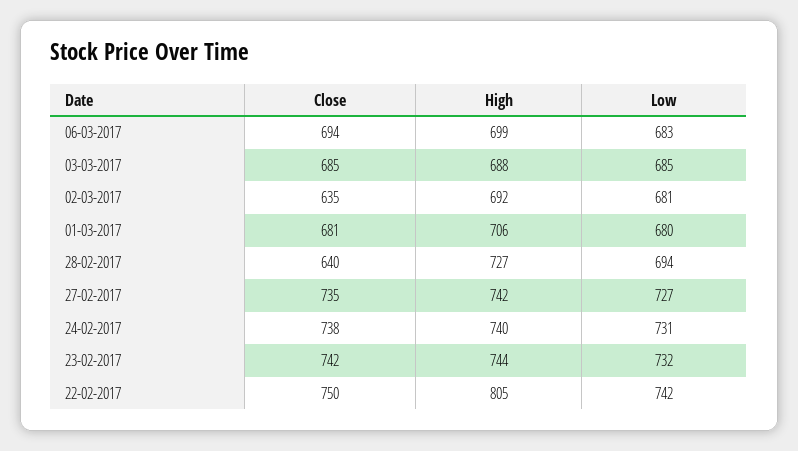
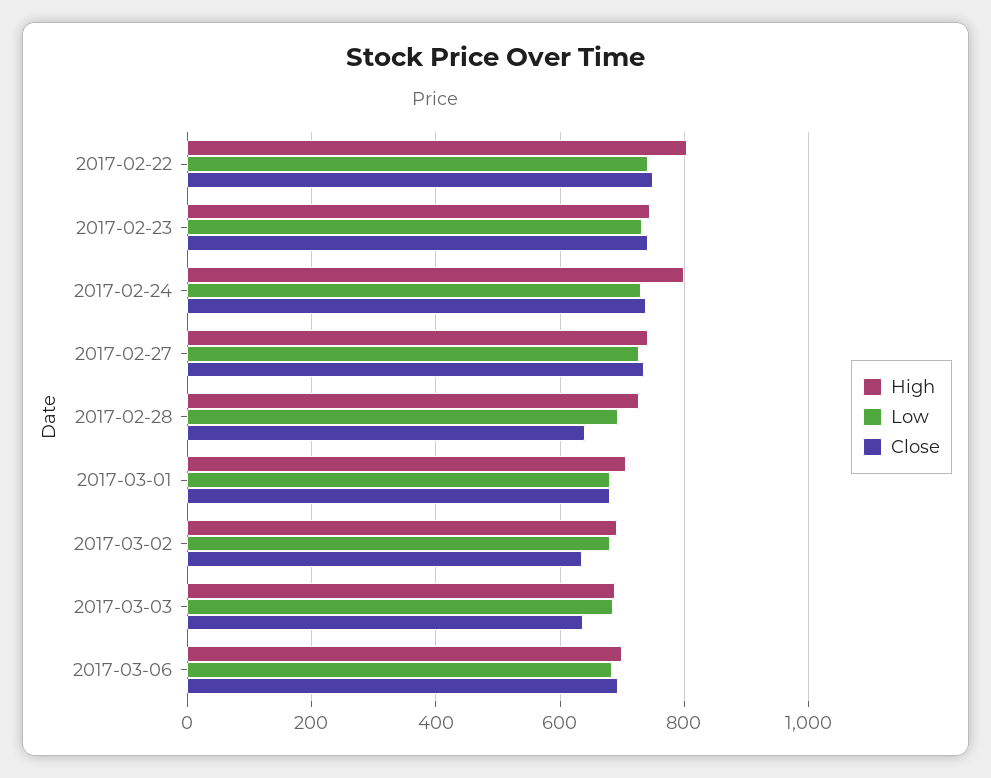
Close, 03-03-2017: 685 -> 640
High, 24-02-2017: 740 -> 800

